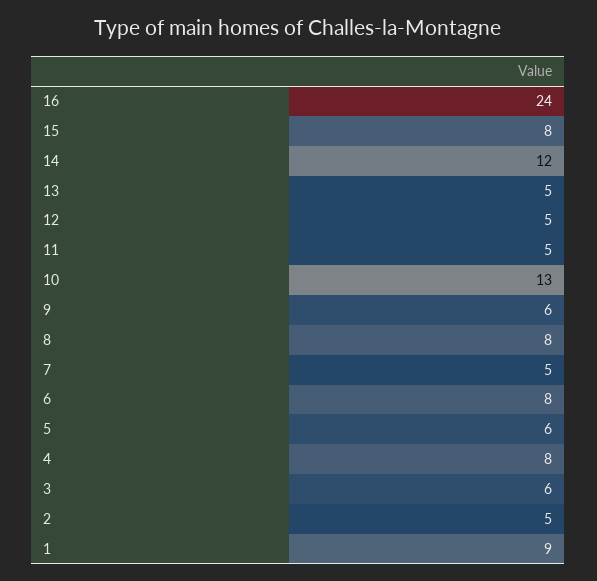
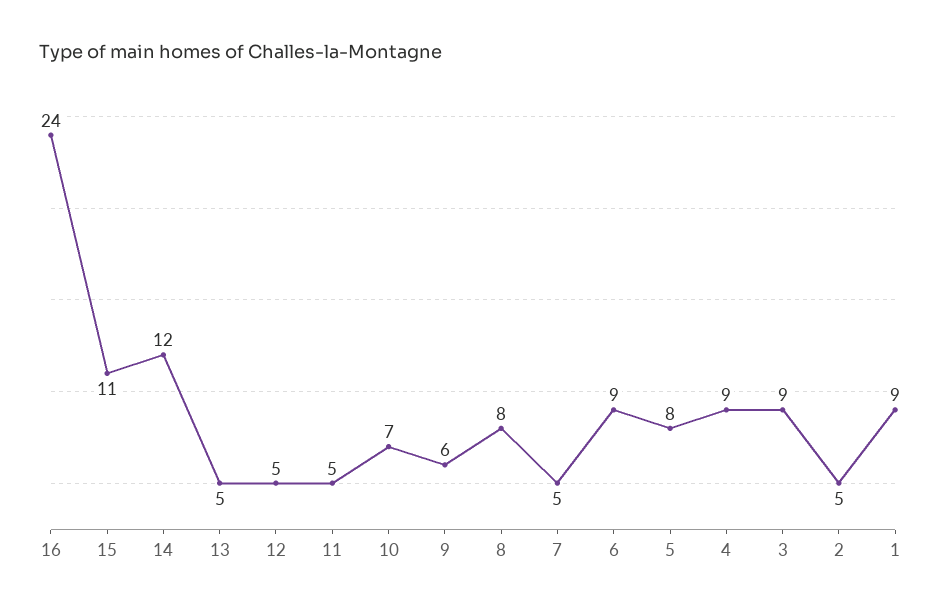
15: 8 -> 11
10: 13 -> 7
6: 8 -> 9
5: 6 -> 8
4: 8 -> 9
3: 6 -> 9

